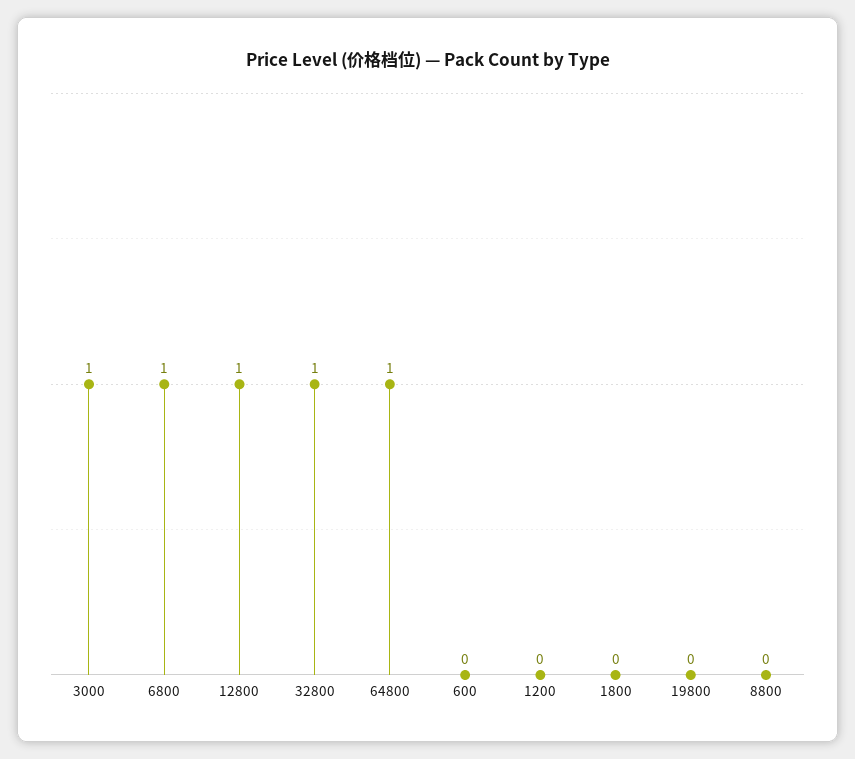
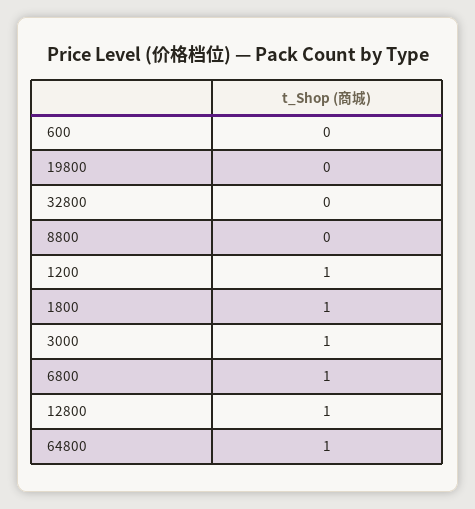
32800: 1 -> 0
1200: 0 -> 1
1800: 0 -> 1

